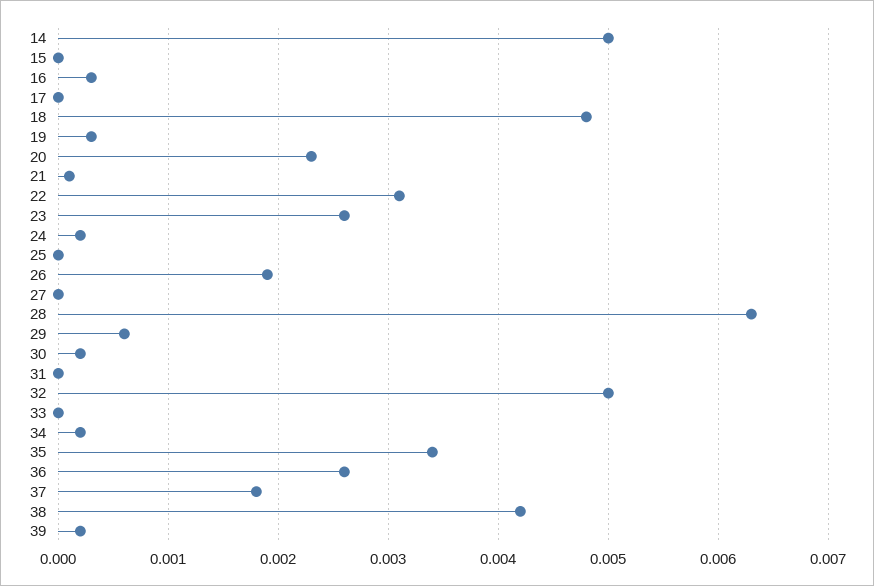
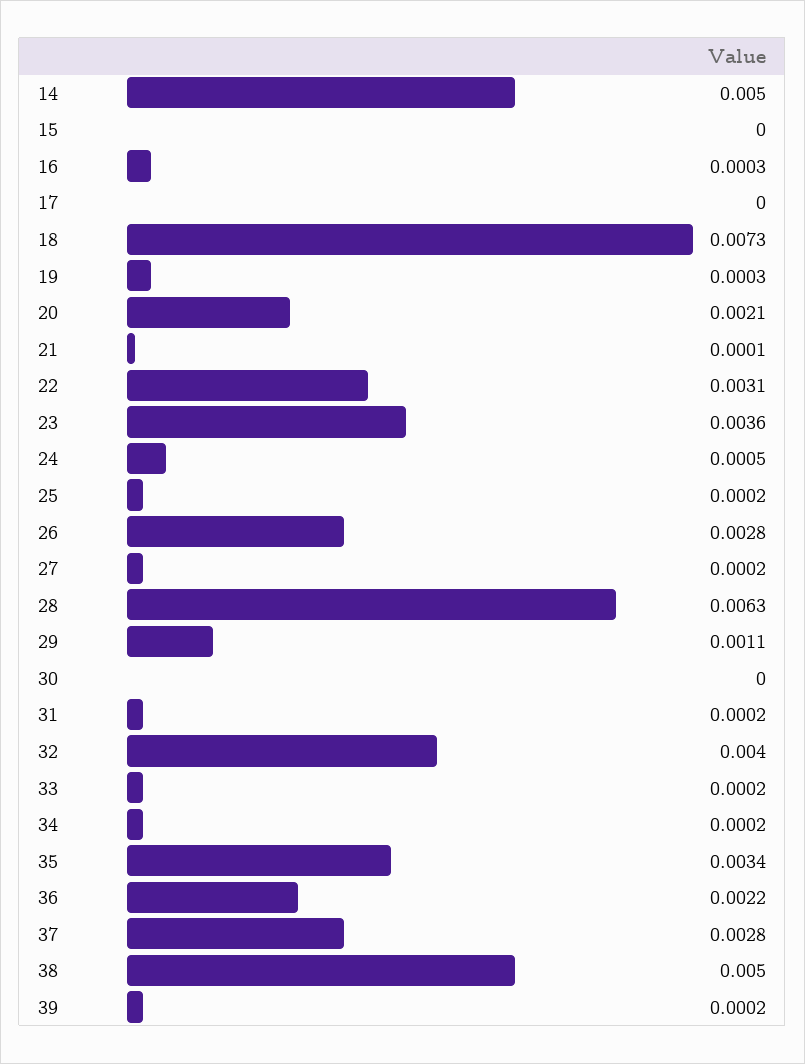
18: 0.0048 -> 0.0073
20: 0.0023 -> 0.0021
23: 0.0026 -> 0.0036
24: 0.0002 -> 0.0005
25: 0 -> 0.0002
26: 0.0019 -> 0.0028
27: 0 -> 0.0002
29: 0.0006 -> 0.0011
30: 0.0002 -> 0
31: 0 -> 0.0002
32: 0.005 -> 0.004
33: 0 -> 0.0002
36: 0.0026 -> 0.0022
37: 0.0018 -> 0.0028
38: 0.0042 -> 0.005

